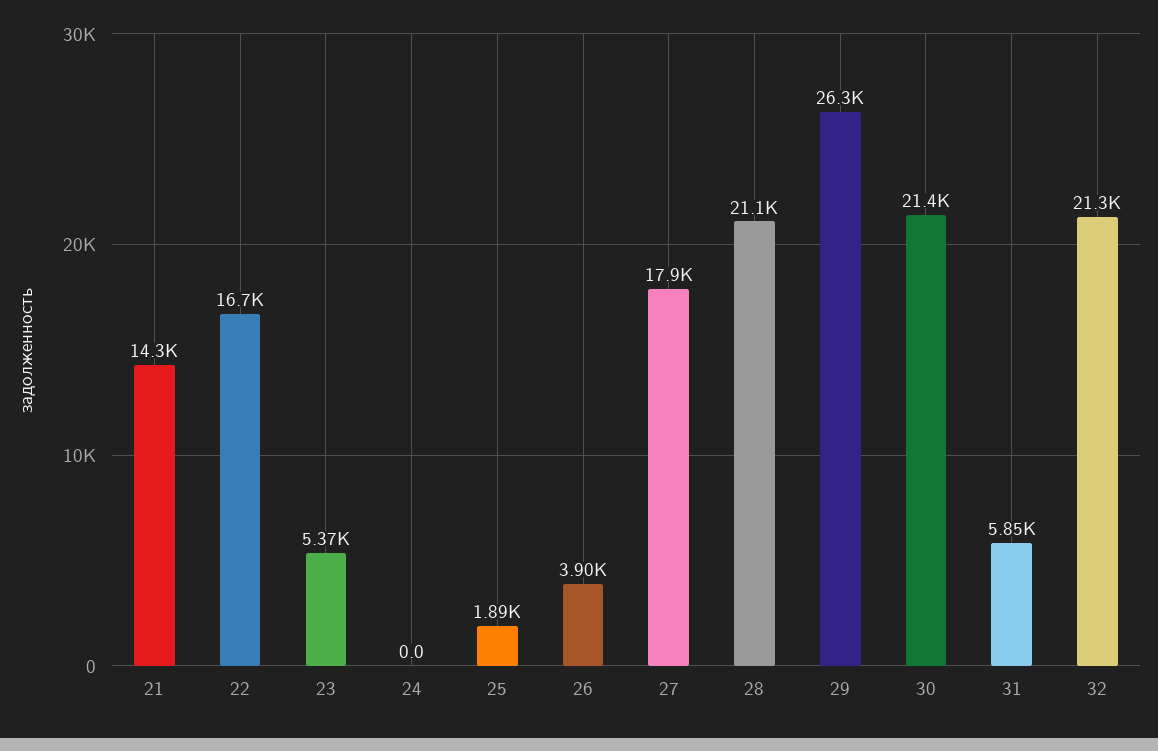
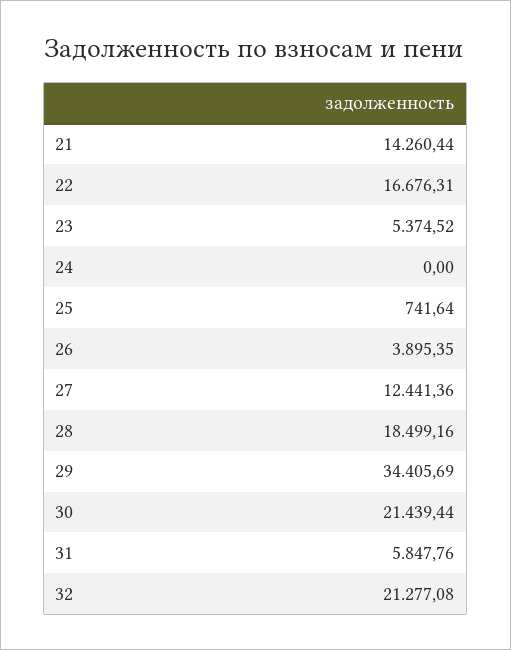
25: 1890 -> 741.64
27: 17900 -> 12441.36
28: 21100 -> 18499.16
29: 26300 -> 34405.69

